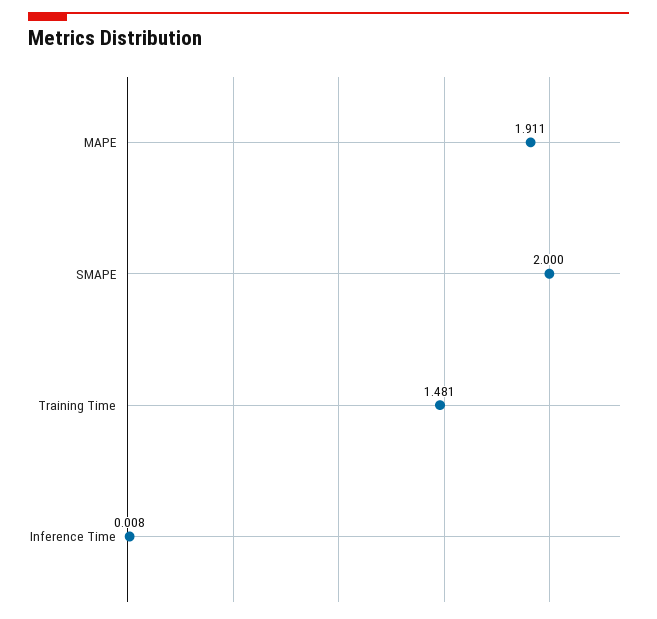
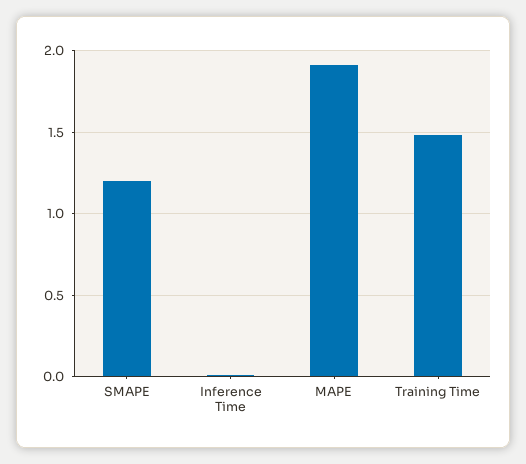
SMAPE: 2 -> 1.2

